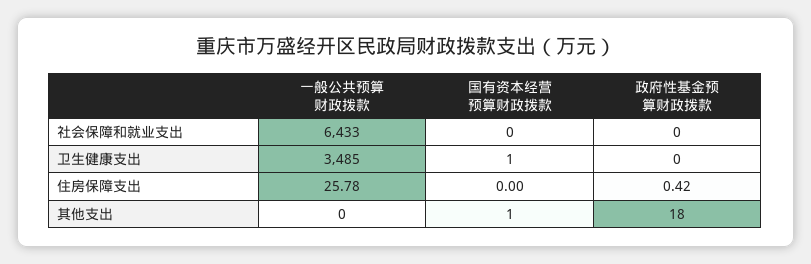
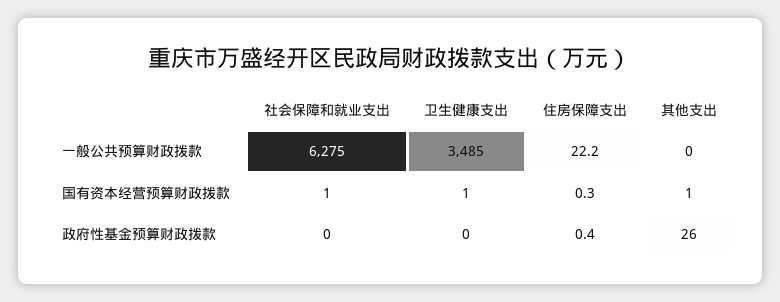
一般公共预算财政拨款, 社会保障和就业支出: 6433 -> 6275
国有资本经营预算财政拨款, 社会保障和就业支出: 0 -> 1
一般公共预算财政拨款, 住房保障支出: 25.78 -> 22.2
国有资本经营预算财政拨款, 住房保障支出: 0 -> 0.3
政府性基金预算财政拨款, 其他支出: 18 -> 26

